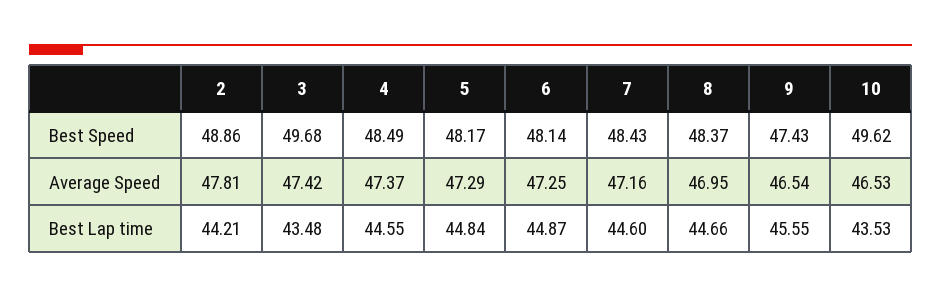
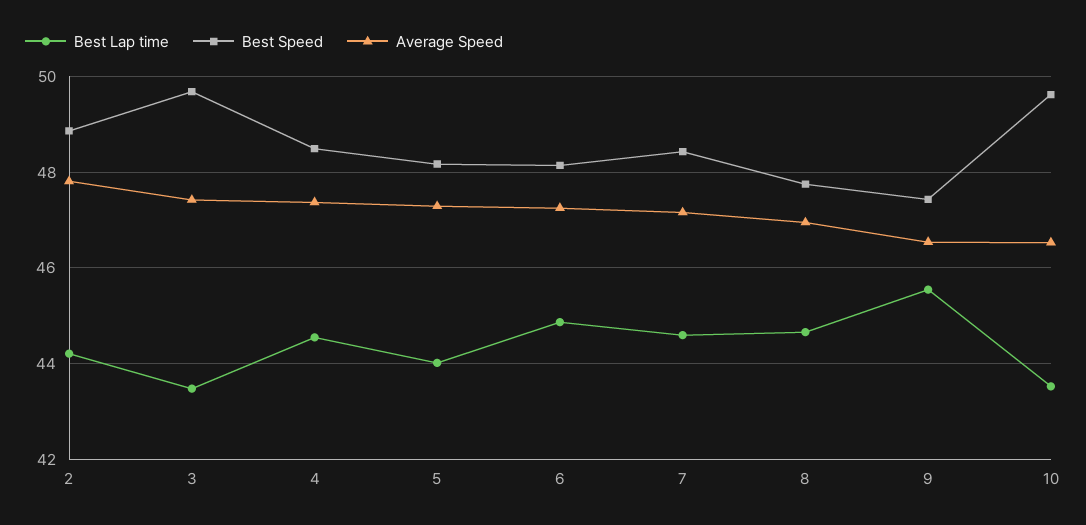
Best Speed, 8: 48.37 -> 47.8
Best Lap time, 5: 44.84 -> 44

